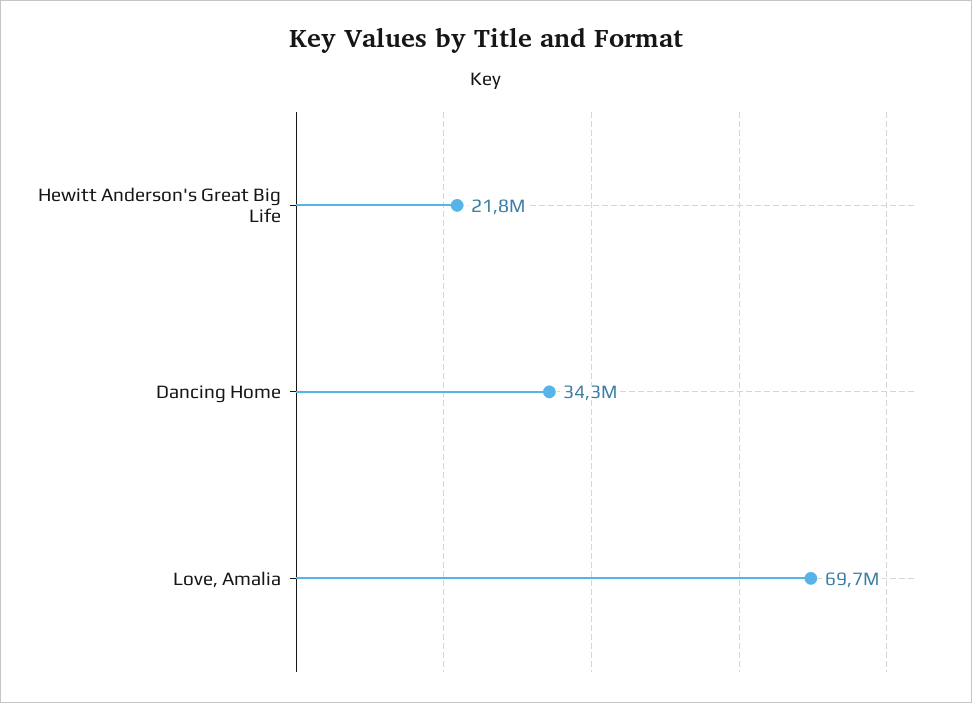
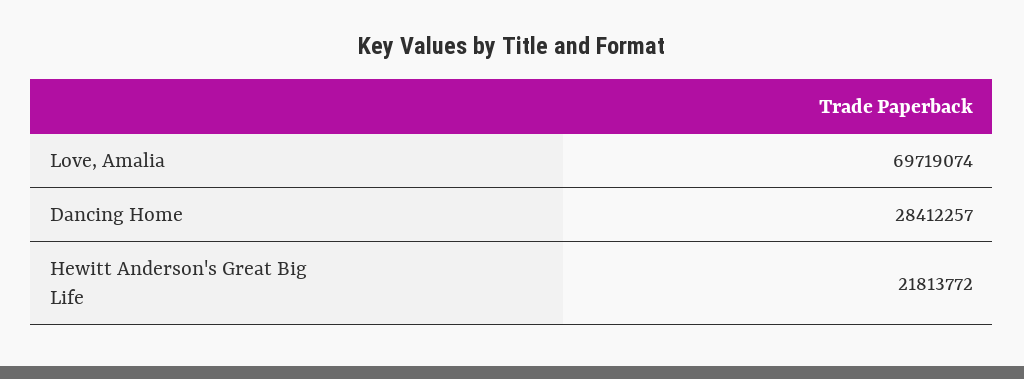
Dancing Home: 34300000 -> 28412257

